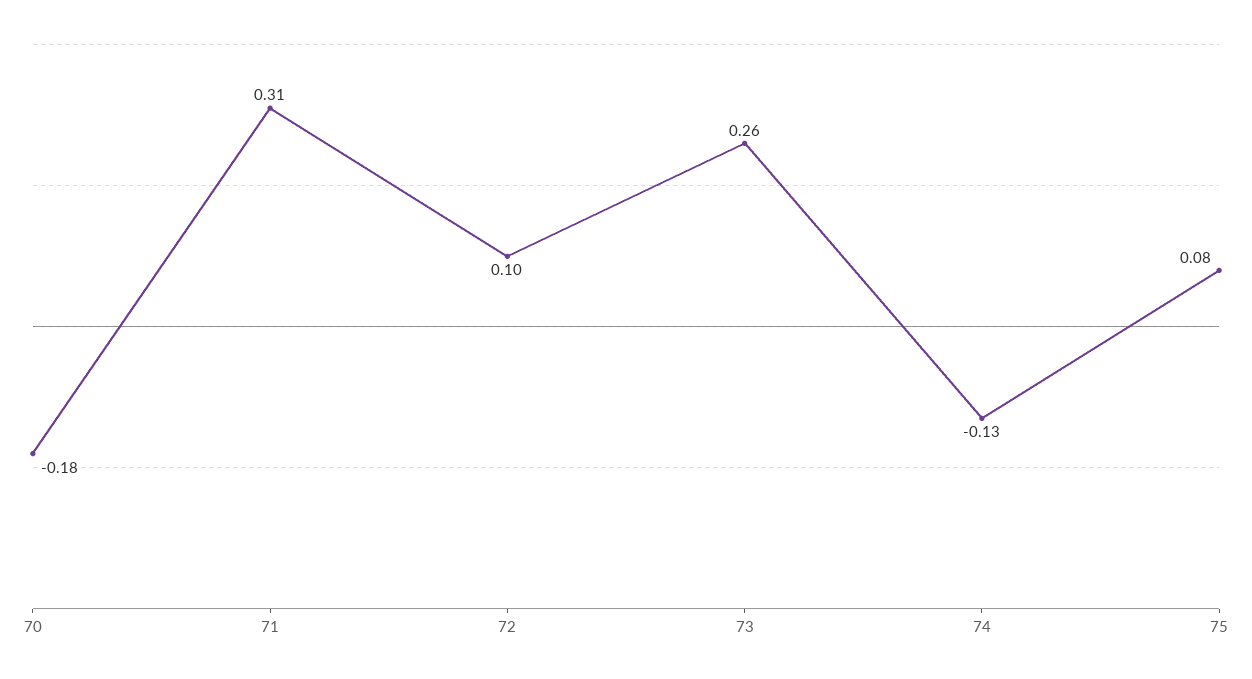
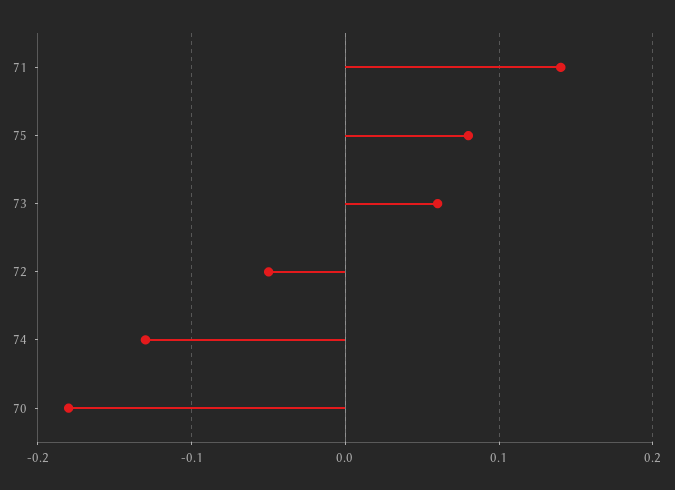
71: 0.31 -> 0.14
72: 0.1 -> -0.05
73: 0.26 -> 0.06

